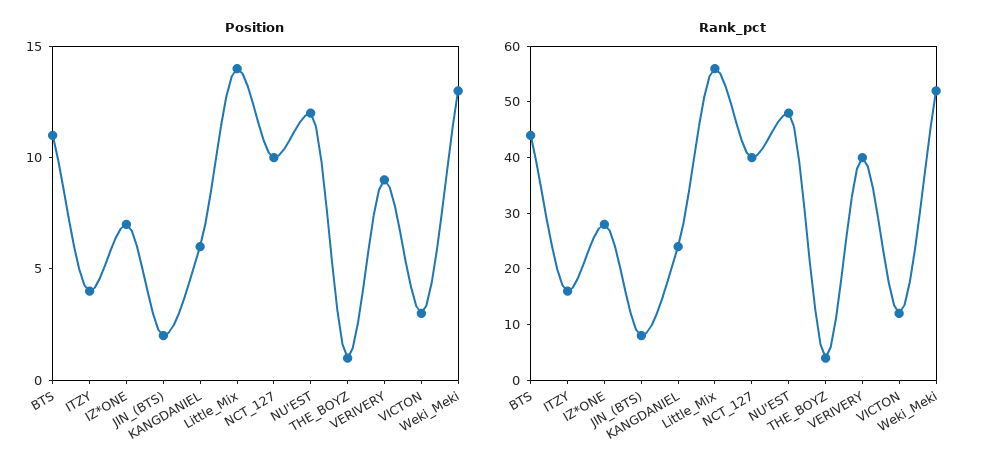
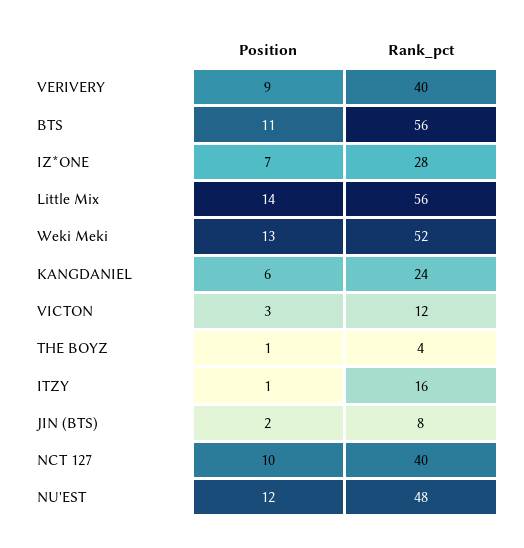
Position, ITZY: 4 -> 1
Rank_pct, BTS: 45 -> 56

